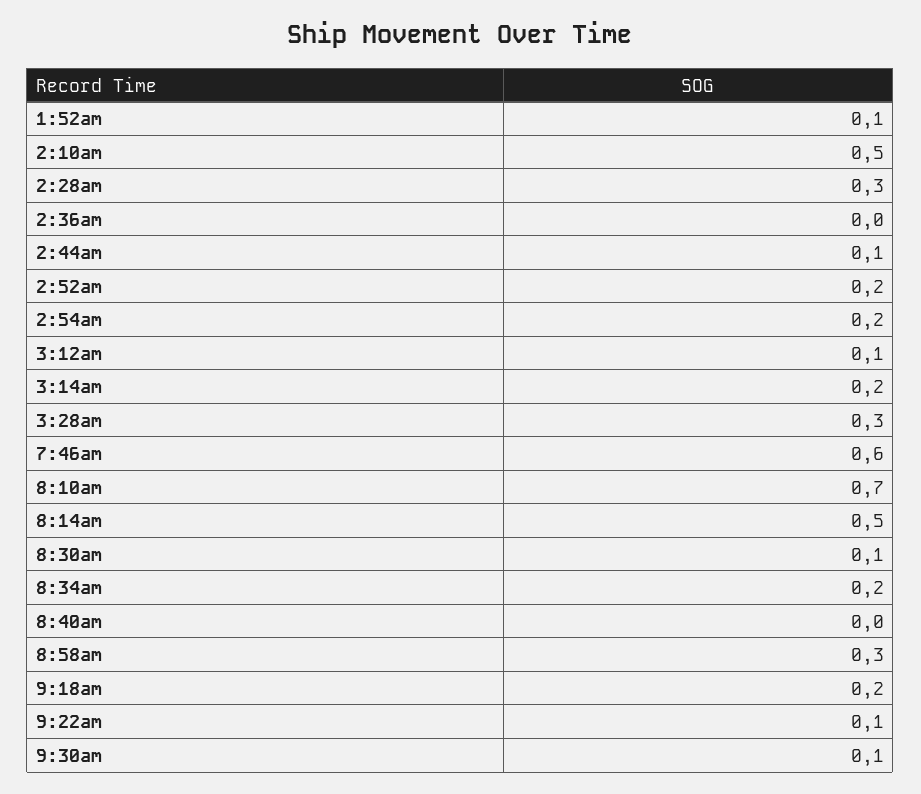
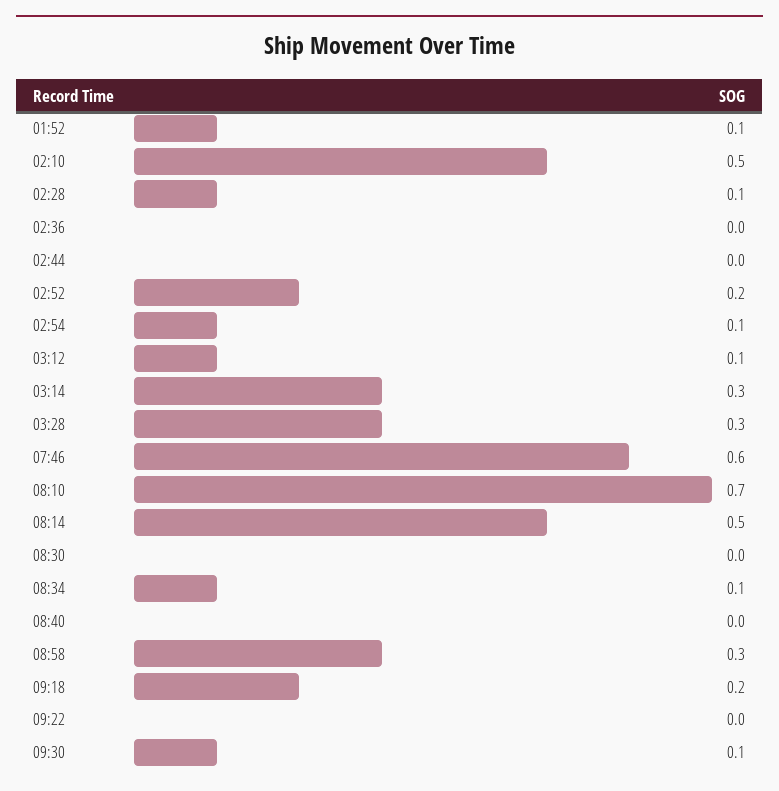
2:28am: 0.3 -> 0.1
2:44am: 0.1 -> 0
2:54am: 0.2 -> 0.1
3:14am: 0.2 -> 0.3
8:30am: 0.1 -> 0
8:34am: 0.2 -> 0.1
9:22am: 0.1 -> 0

